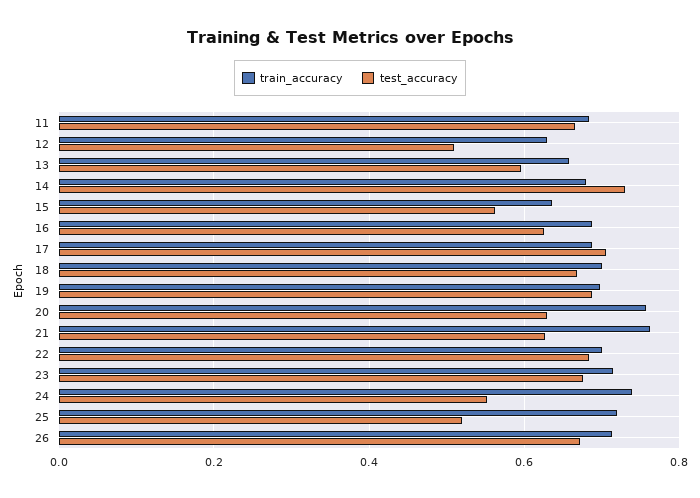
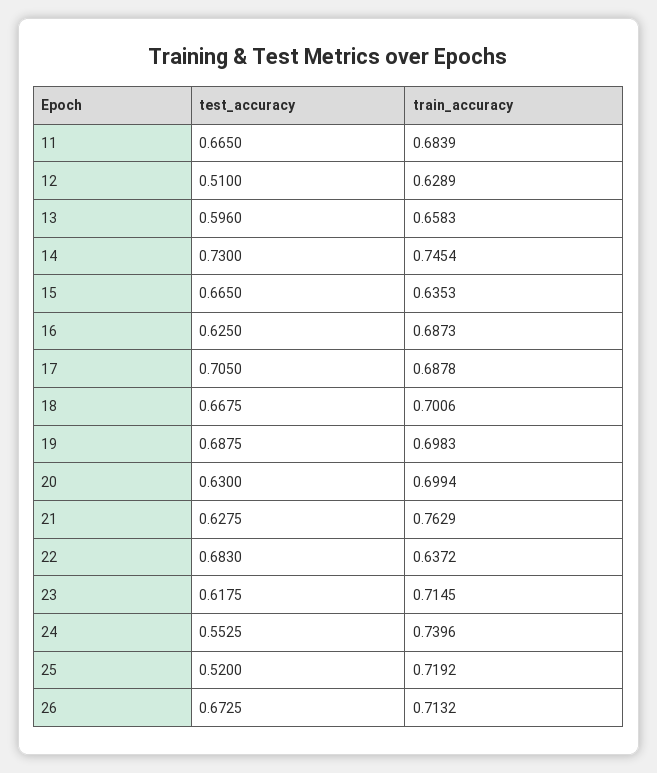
train_accuracy, 14: 0.68 -> 0.7454
test_accuracy, 15: 0.56 -> 0.665
train_accuracy, 20: 0.76 -> 0.6994
train_accuracy, 22: 0.7 -> 0.6372
test_accuracy, 23: 0.68 -> 0.6175

